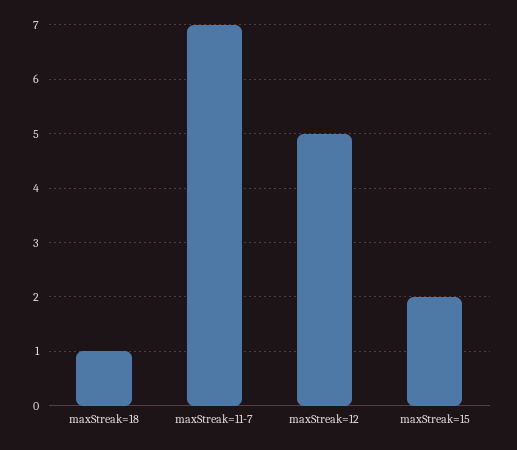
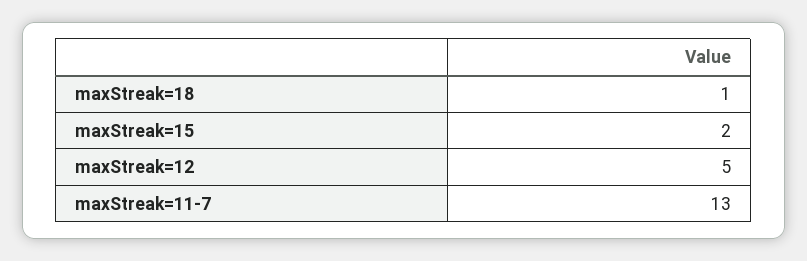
maxStreak=11-7: 7 -> 13

